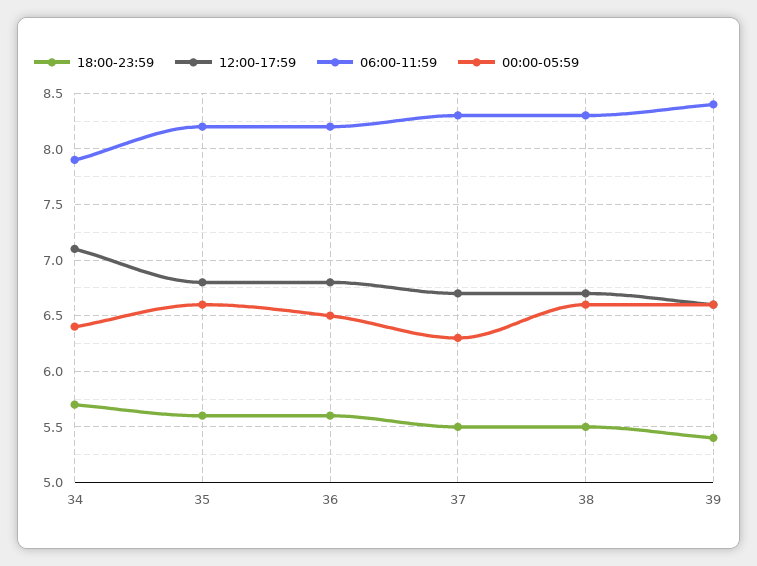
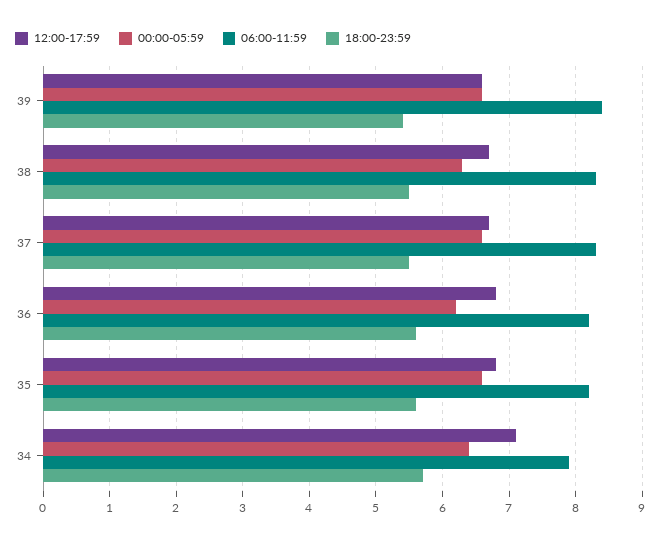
00:00-05:59, 36: 6.5 -> 6.2
00:00-05:59, 37: 6.3 -> 6.6
00:00-05:59, 38: 6.6 -> 6.3

